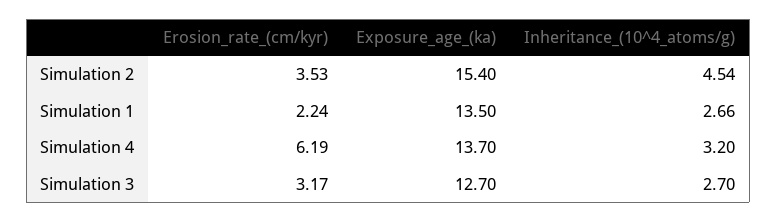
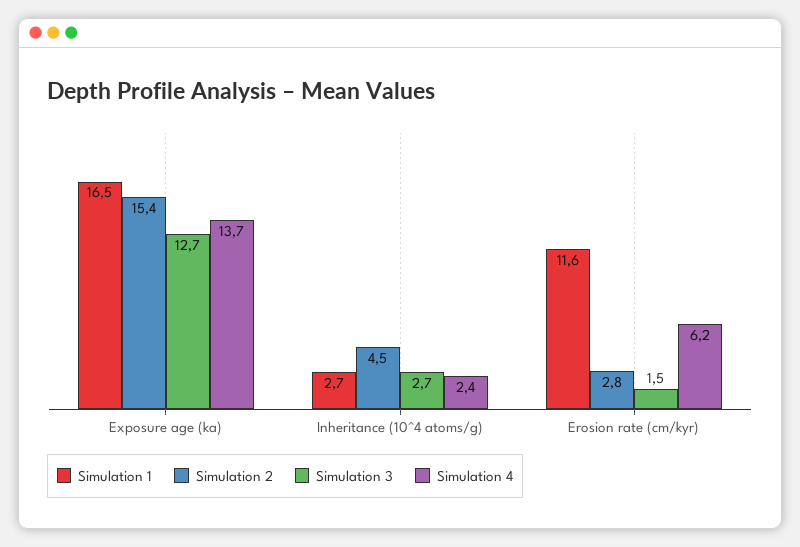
Simulation 2, Erosion_rate_(cm/kyr): 3.53 -> 2.8
Simulation 1, Erosion_rate_(cm/kyr): 2.24 -> 11.6
Simulation 1, Exposure_age_(ka): 13.5 -> 16.5
Simulation 4, Inheritance_(10^4_atoms/g): 3.2 -> 2.4
Simulation 3, Erosion_rate_(cm/kyr): 3.17 -> 1.5

